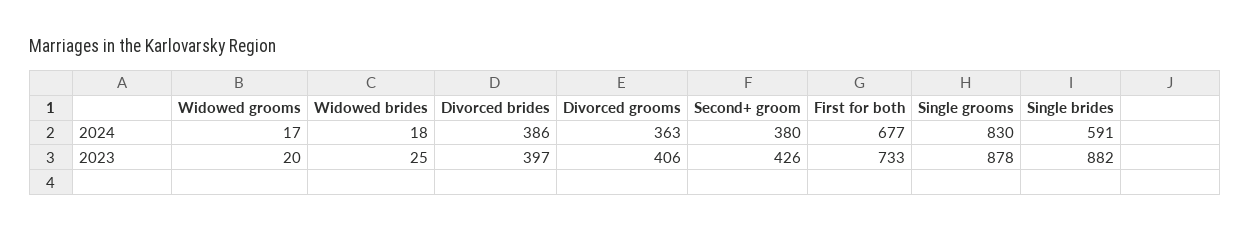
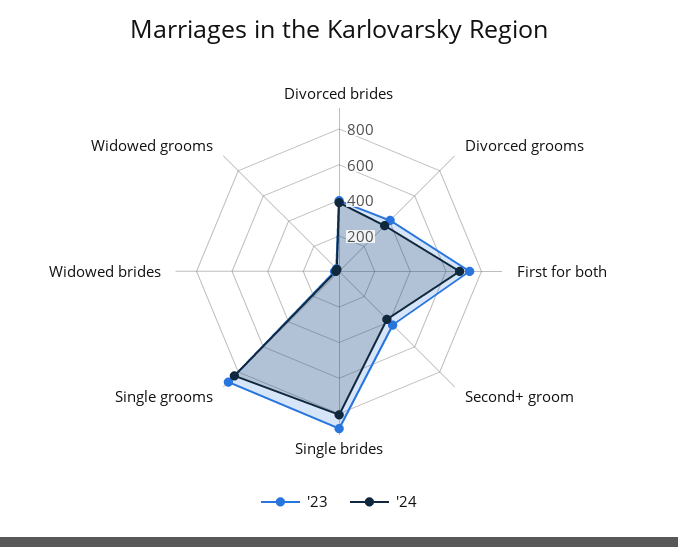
2024, Single brides: 591 -> 800

